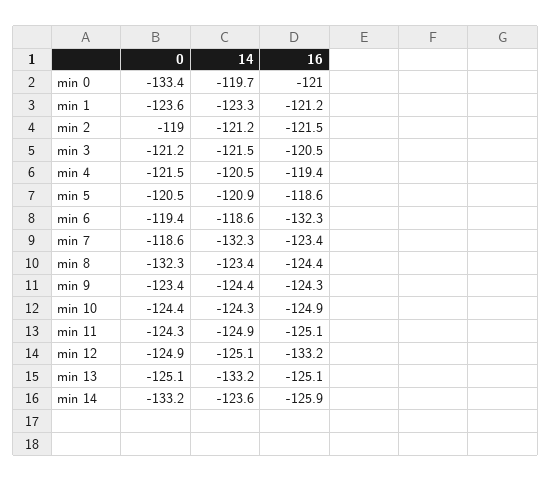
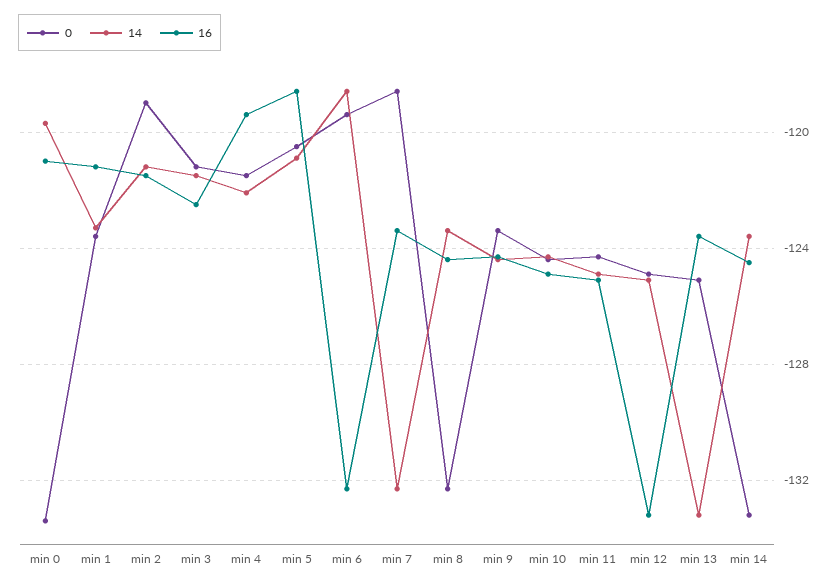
16, min 3: -120.5 -> -122.5
14, min 4: -120.5 -> -122
16, min 13: -125.1 -> -123.5
16, min 14: -125.9 -> -124.5

